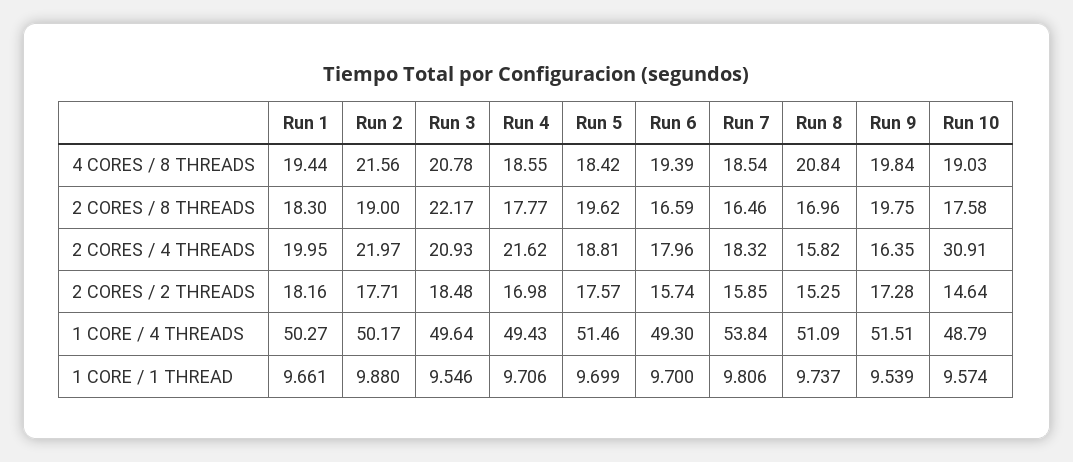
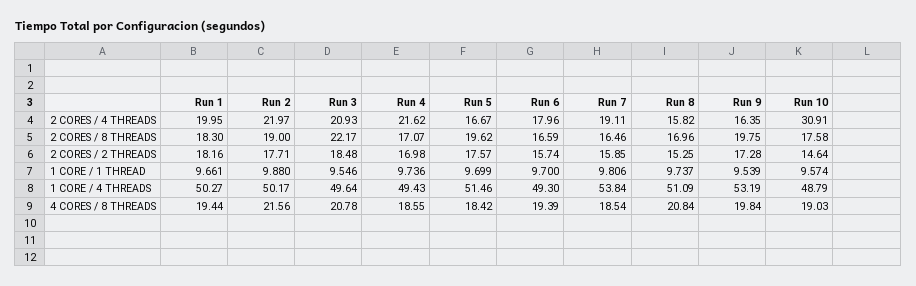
Run 4, 2 CORES / 8 THREADS: 17.77 -> 17.07
Run 5, 2 CORES / 4 THREADS: 18.81 -> 16.67
Run 7, 2 CORES / 4 THREADS: 18.32 -> 19.11
Run 9, 1 CORE / 4 THREADS: 51.51 -> 53.19
Run 4, 1 CORE / 1 THREAD: 9.706 -> 9.736

